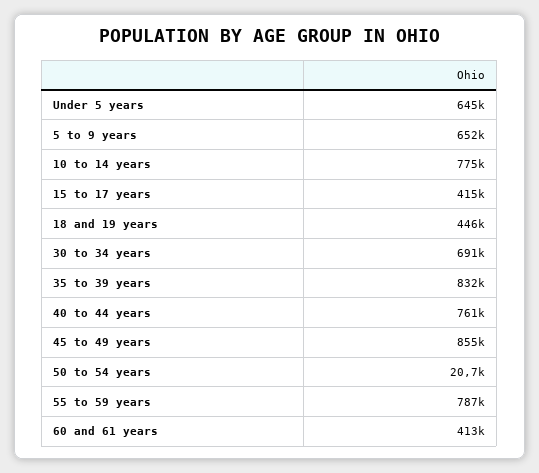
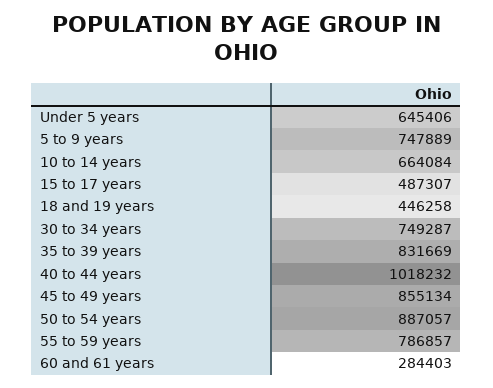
5 to 9 years: 652000 -> 747889
10 to 14 years: 775000 -> 664084
15 to 17 years: 415000 -> 487307
30 to 34 years: 691000 -> 749287
40 to 44 years: 761000 -> 1018232
50 to 54 years: 20700 -> 887057
60 and 61 years: 413000 -> 284403

